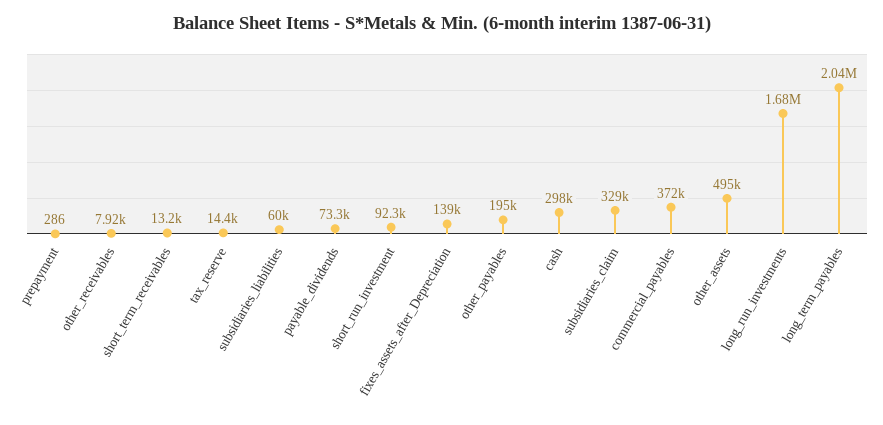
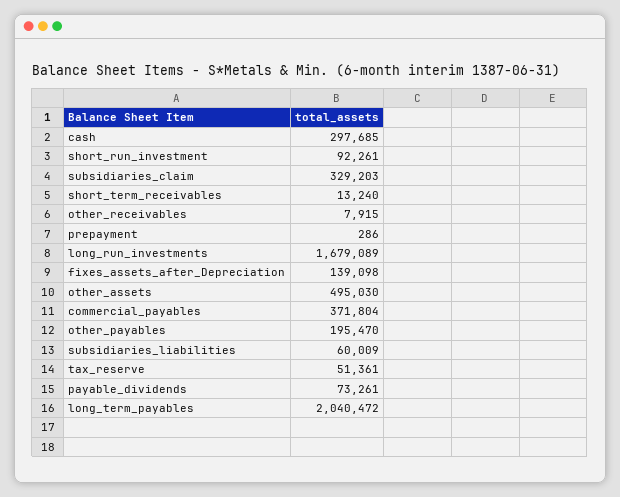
tax_reserve: 14400 -> 51361

